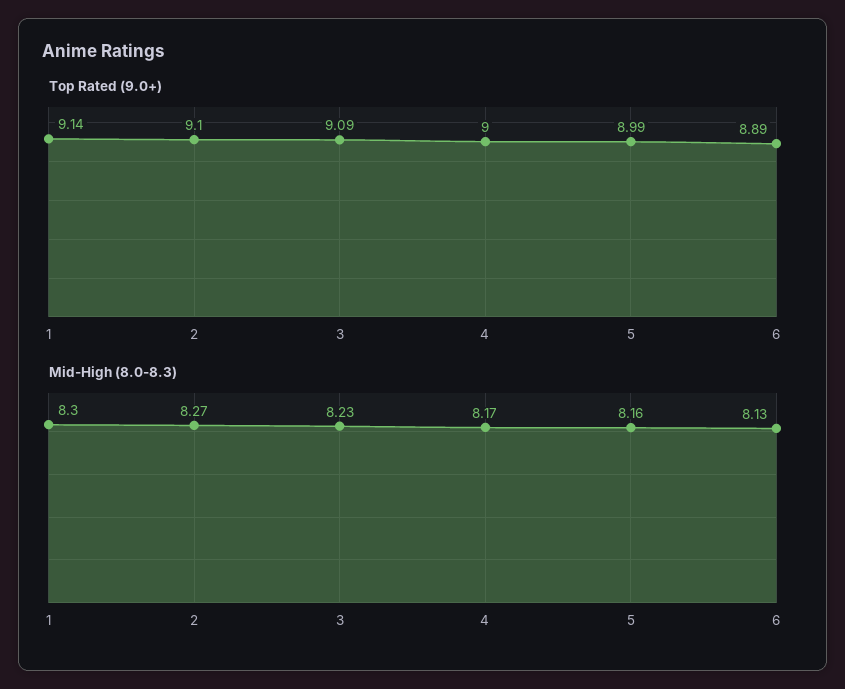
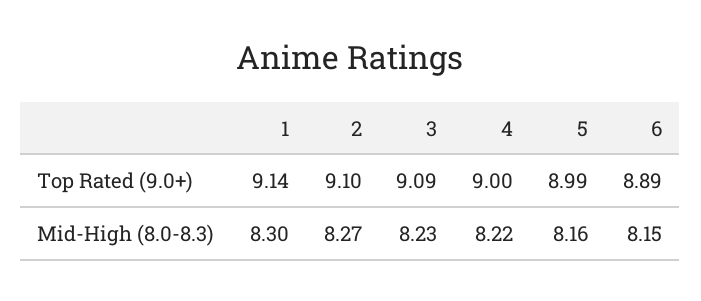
Mid-High (8.0-8.3), 4: 8.17 -> 8.22
Mid-High (8.0-8.3), 6: 8.13 -> 8.15

